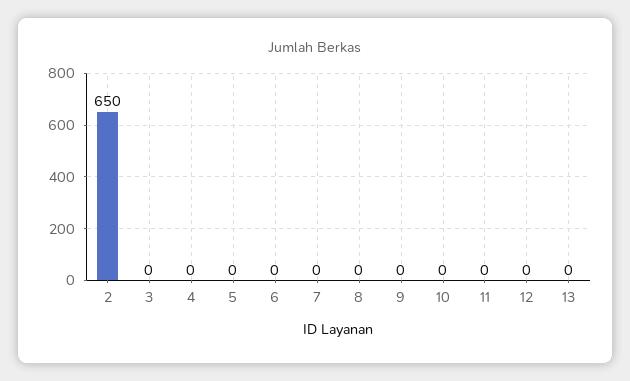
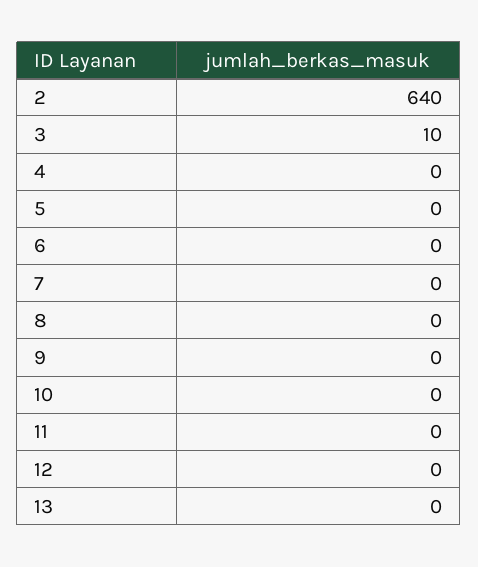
2: 650 -> 640
3: 0 -> 10

